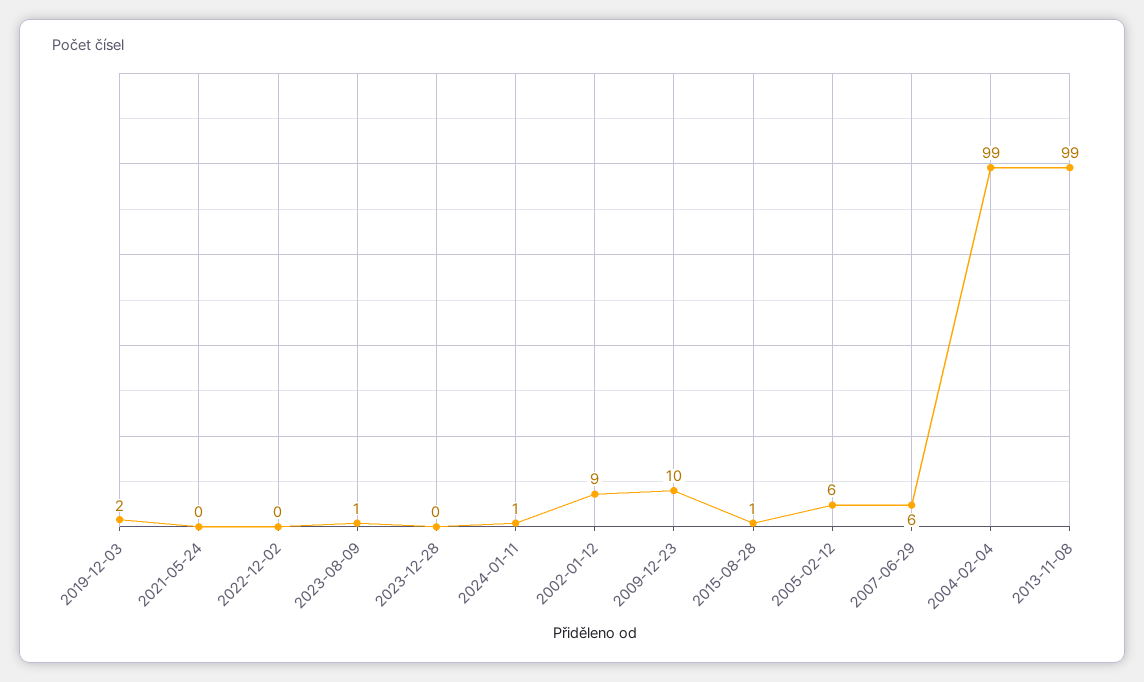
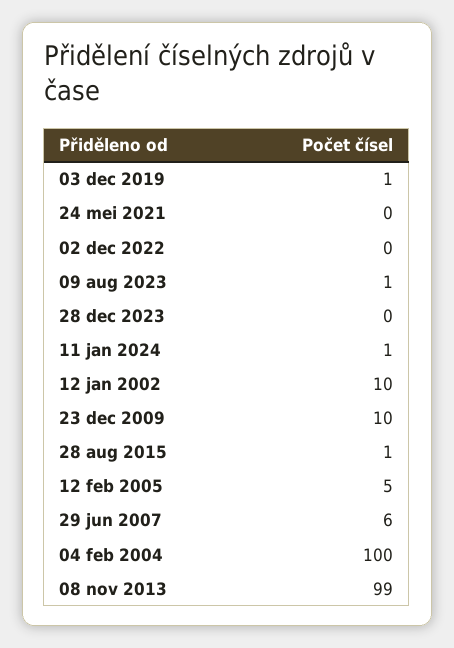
2019-12-03: 2 -> 1
2002-01-12: 9 -> 10
2005-02-12: 6 -> 5
2004-02-04: 99 -> 100

